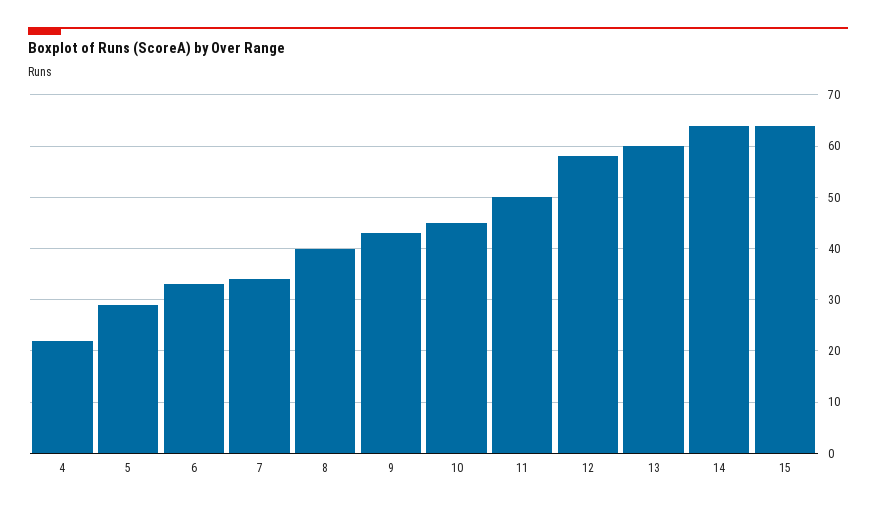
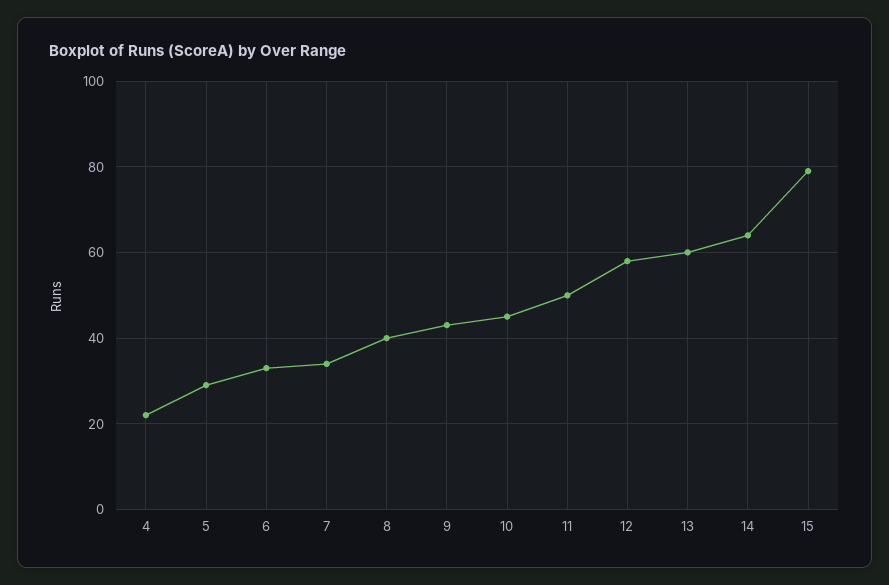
15: 65 -> 80

